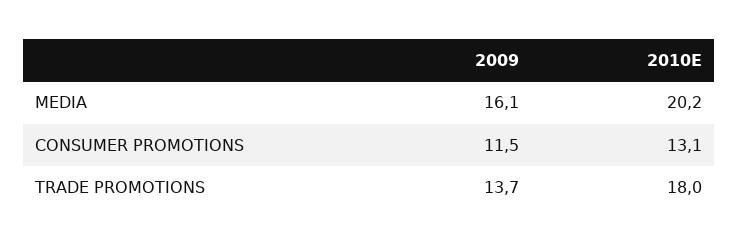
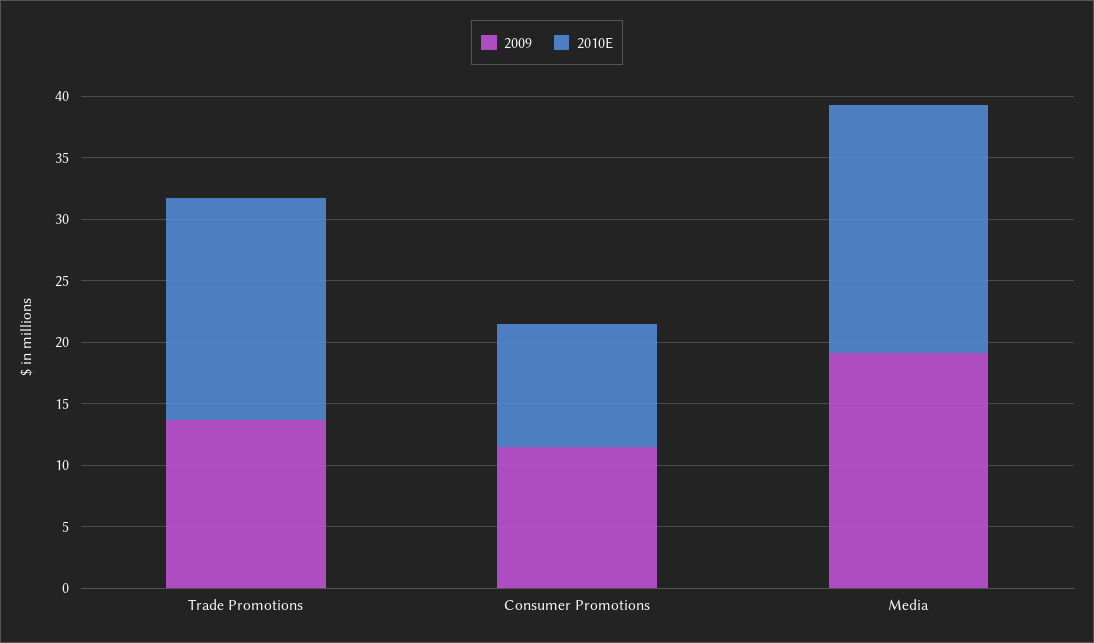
2009, MEDIA: 16.1 -> 19
2010E, CONSUMER PROMOTIONS: 13.1 -> 10

